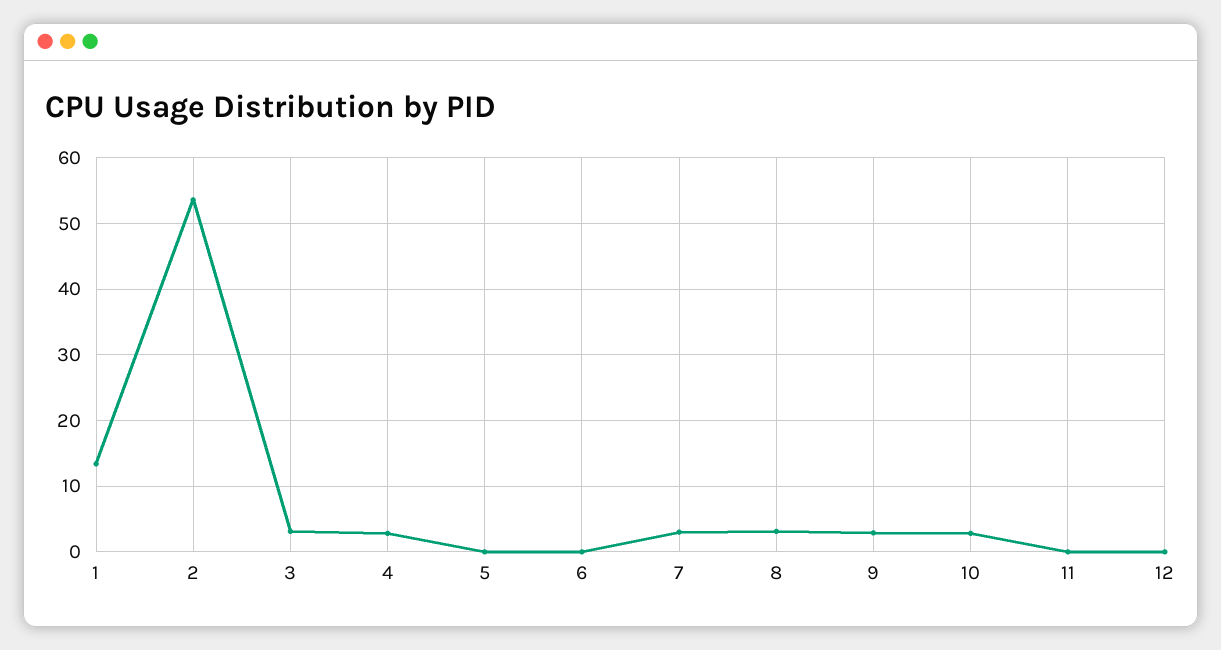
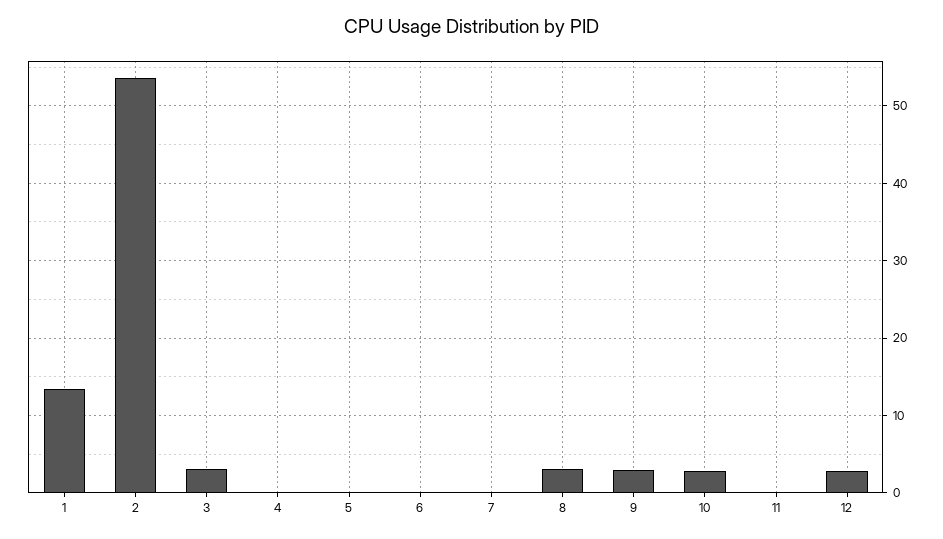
4: 3 -> 0
7: 3 -> 0
12: 0 -> 3

